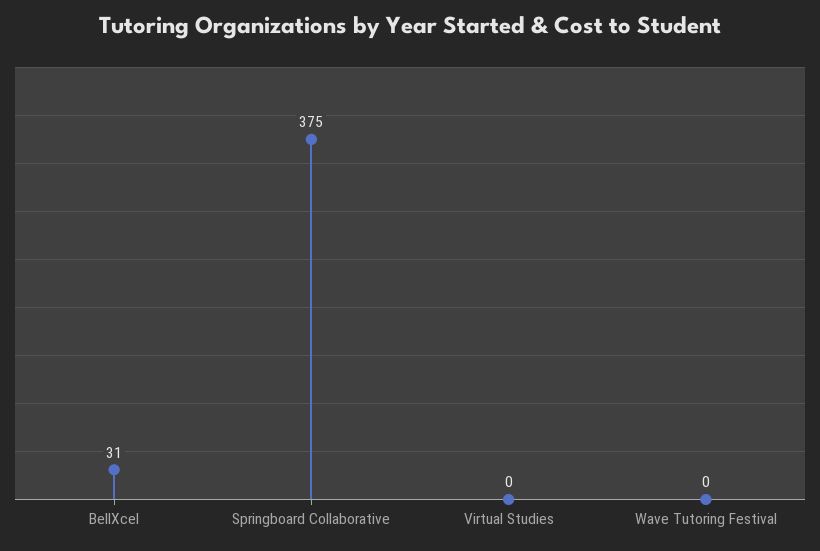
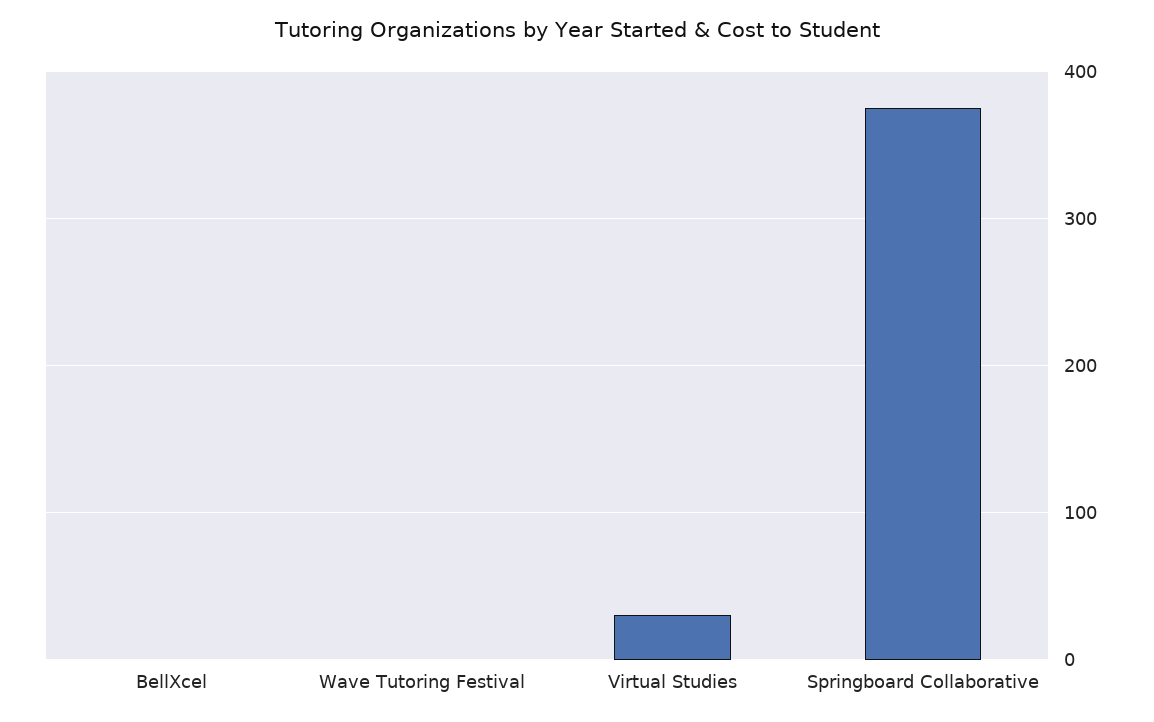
BellXcel: 31 -> 0
Virtual Studies: 0 -> 30

